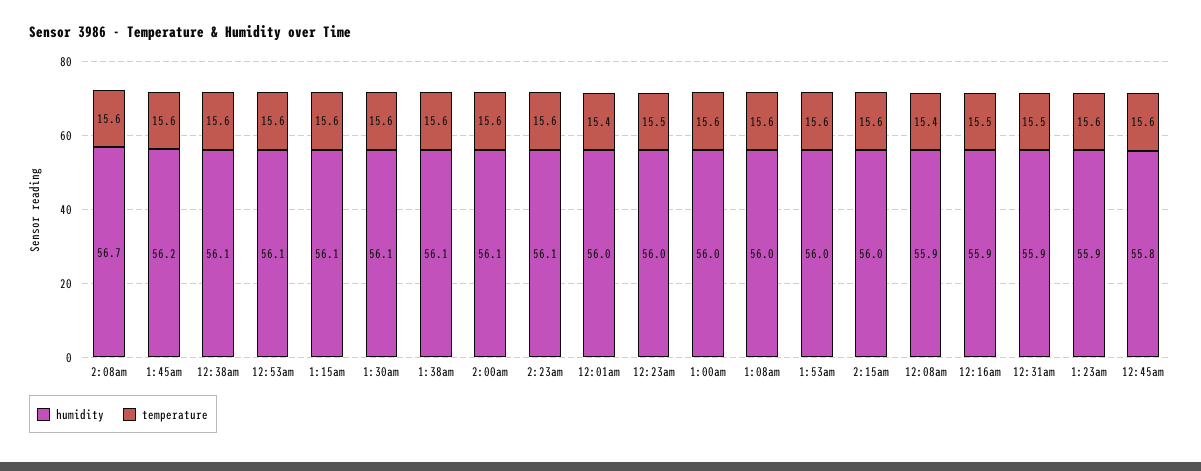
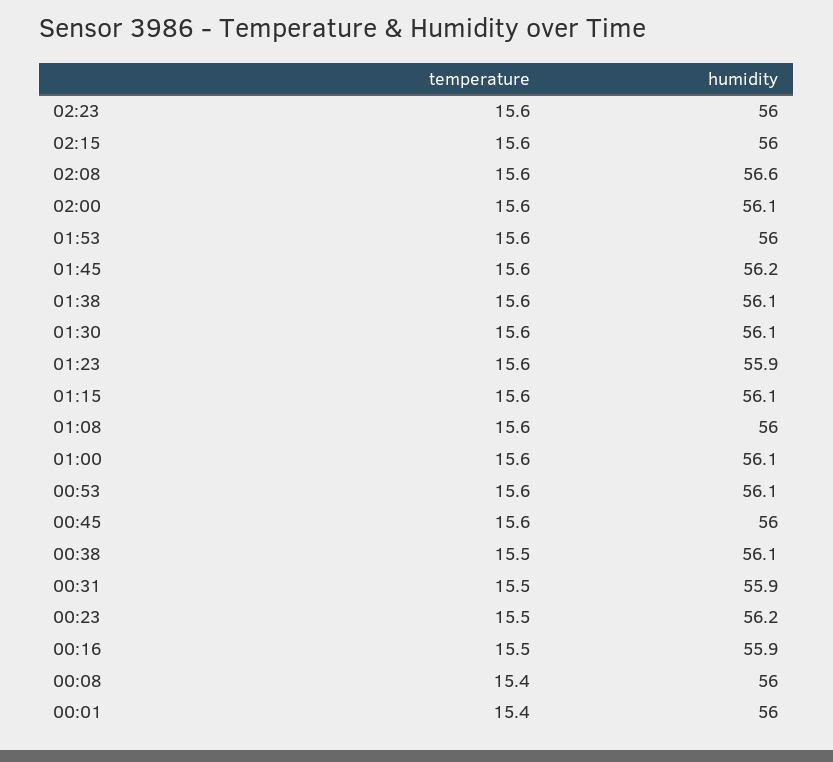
humidity, 2:08am: 56.7 -> 56.6
temperature, 12:38am: 15.6 -> 15.5
humidity, 2:23am: 56.1 -> 56
humidity, 12:23am: 56 -> 56.2
humidity, 1:00am: 56 -> 56.1
humidity, 12:08am: 55.9 -> 56
humidity, 12:45am: 55.8 -> 56

